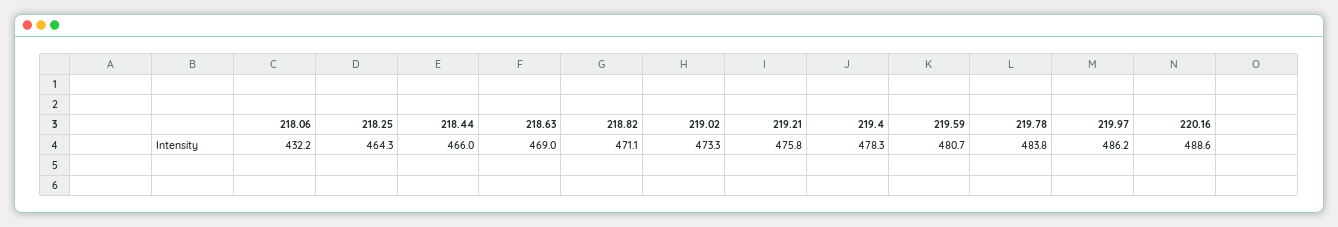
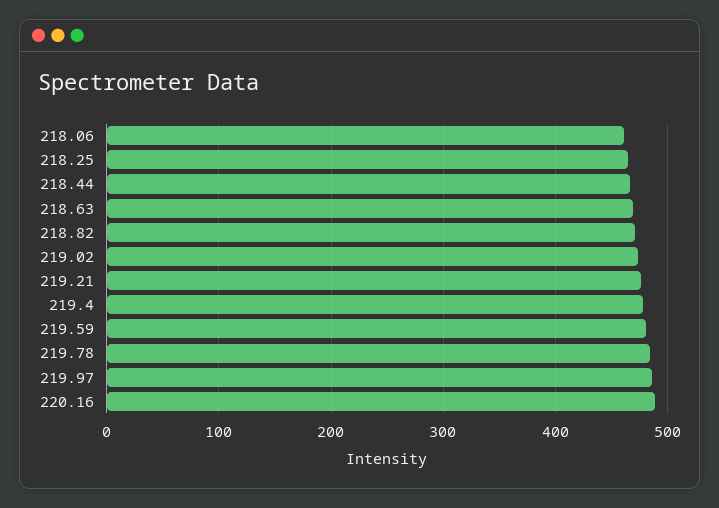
218.06: 432.2 -> 460

